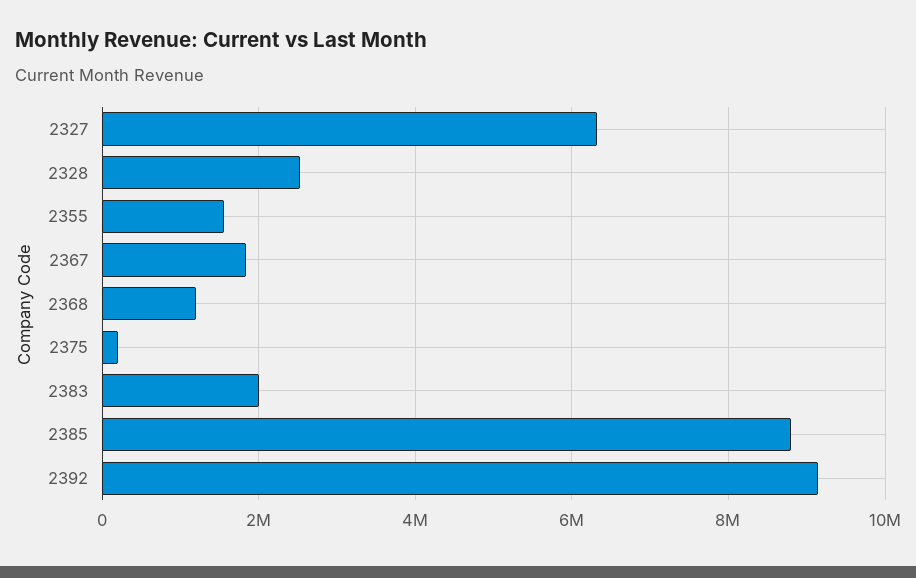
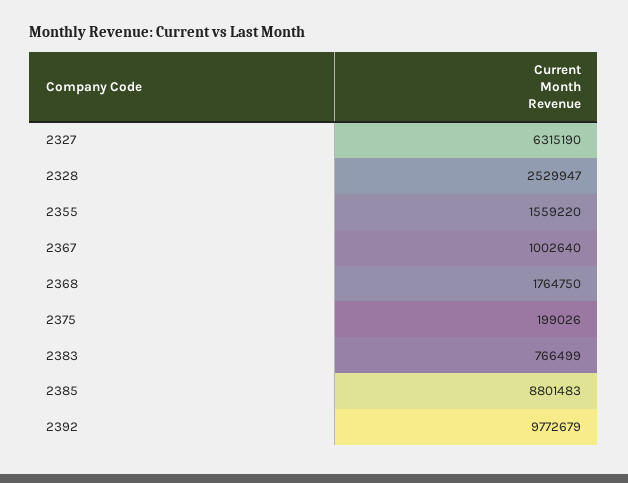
2367: 1800000 -> 1002640
2368: 1200000 -> 1764750
2383: 2000000 -> 766499
2392: 9200000 -> 9772679

